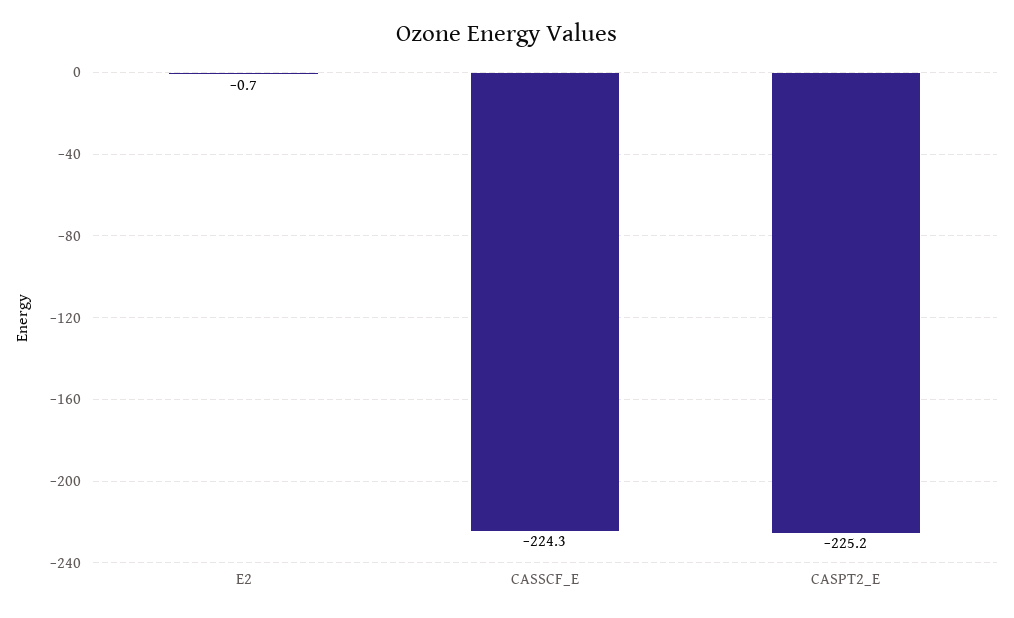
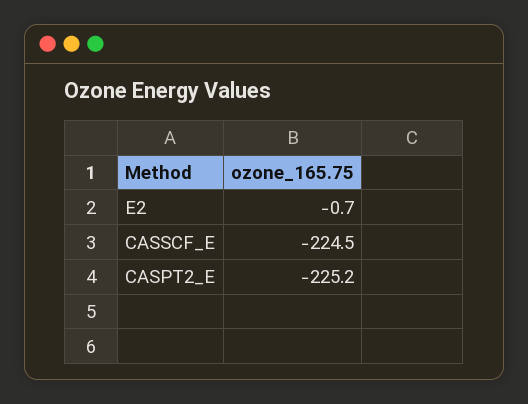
CASSCF_E: -224.3 -> -224.5

